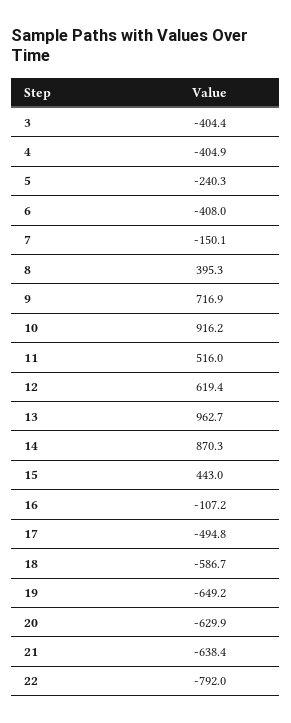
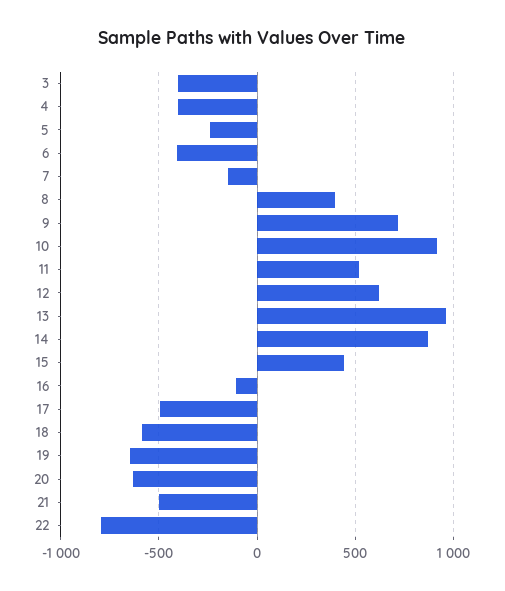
21: -638.4 -> -500

